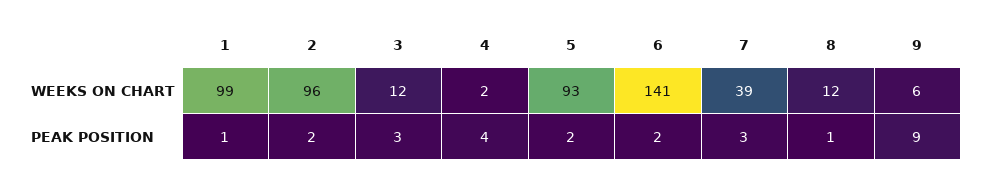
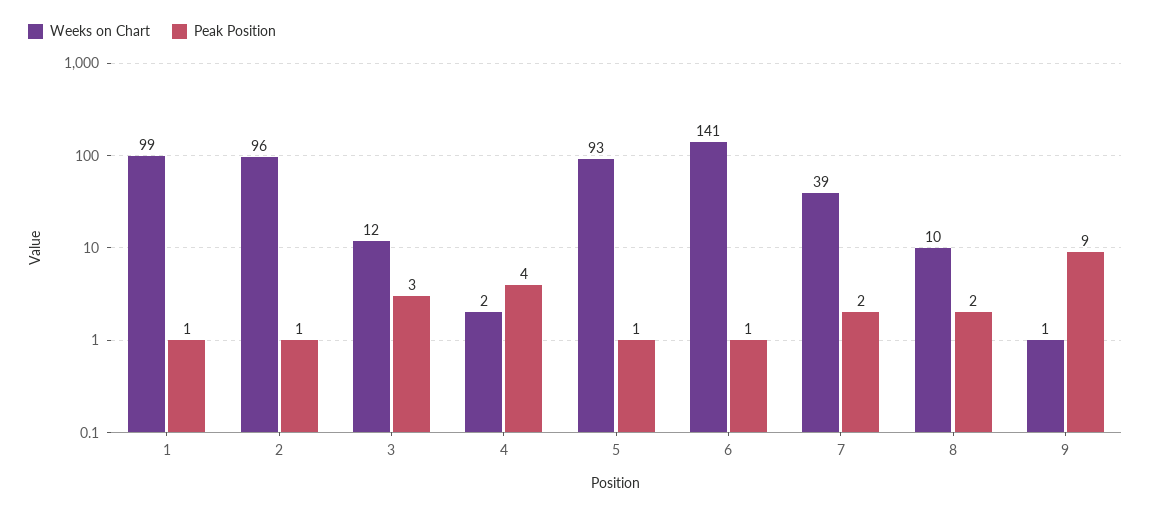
WEEKS ON CHART, 8: 12 -> 10
WEEKS ON CHART, 9: 6 -> 1
PEAK POSITION, 2: 2 -> 1
PEAK POSITION, 5: 2 -> 1
PEAK POSITION, 6: 2 -> 1
PEAK POSITION, 7: 3 -> 2
PEAK POSITION, 8: 1 -> 2

